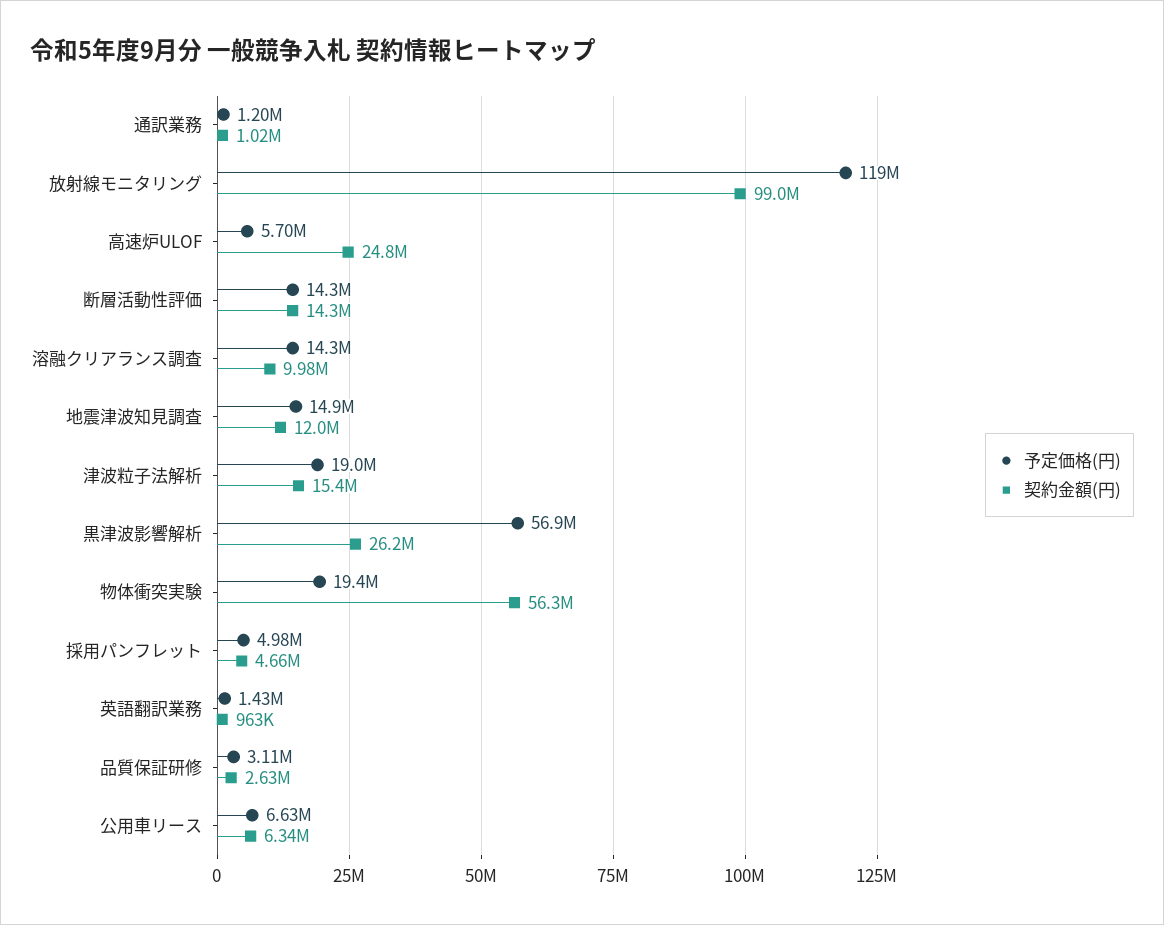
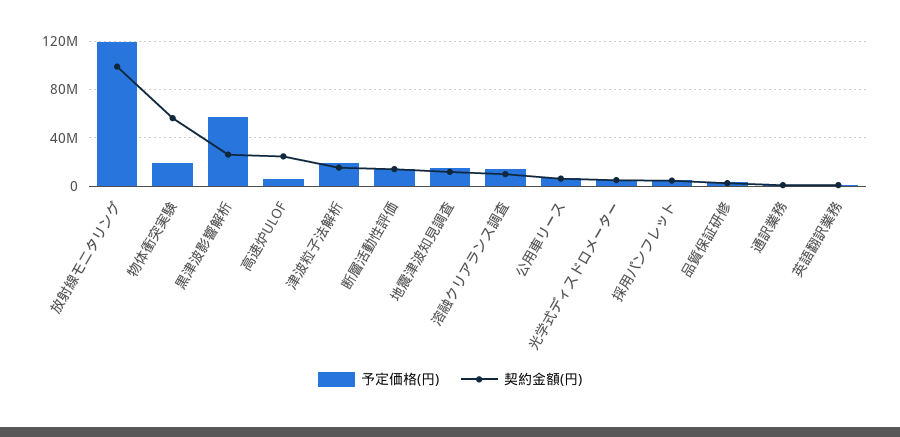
予定価格(円), 光学式ディスドロメーター: none -> 5000000
契約金額(円), 光学式ディスドロメーター: none -> 5000000

